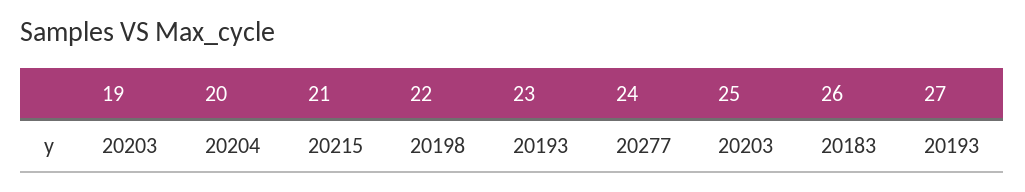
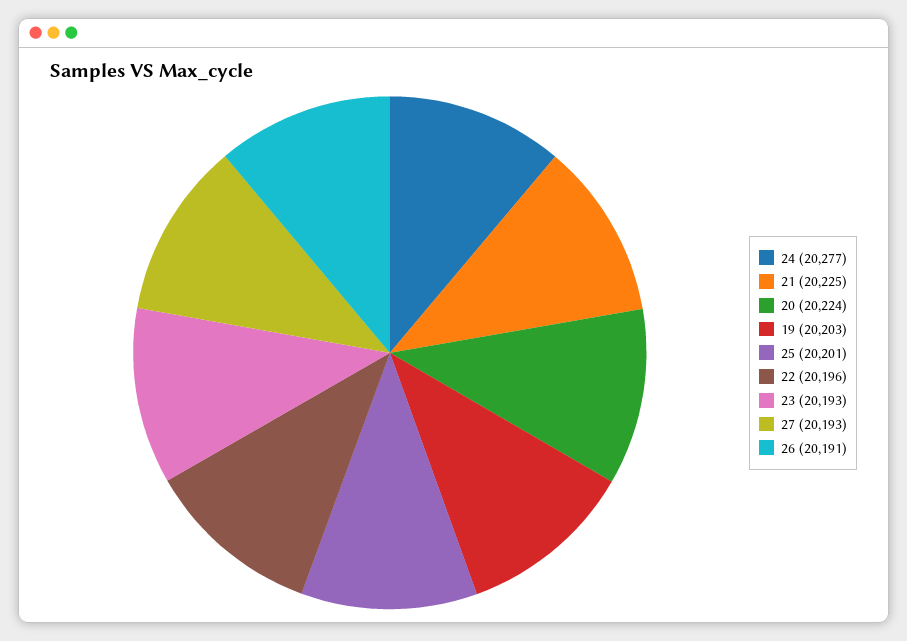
20: 20204 -> 20224
21: 20215 -> 20225
22: 20198 -> 20196
25: 20203 -> 20201
26: 20183 -> 20191

